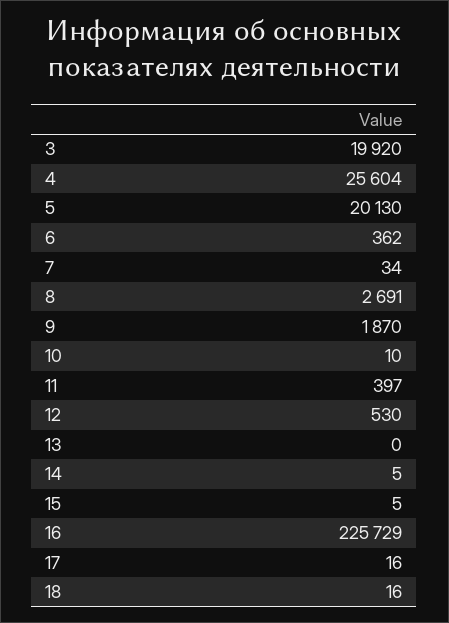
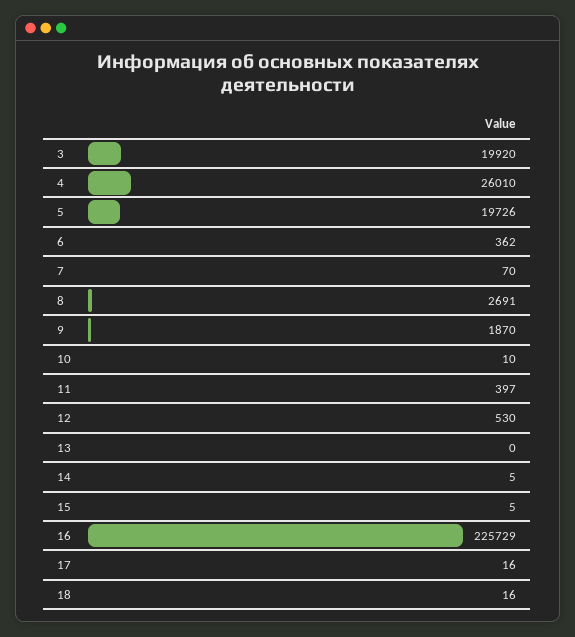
4: 25604 -> 26010
5: 20130 -> 19726
7: 34 -> 70

